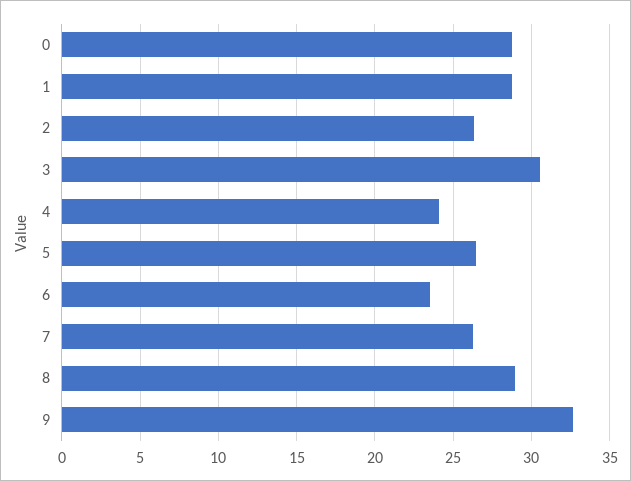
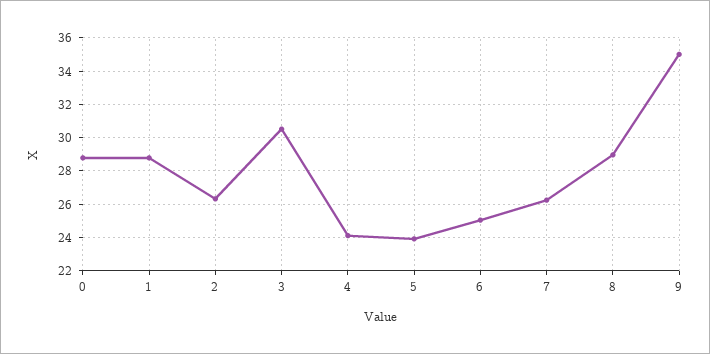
5: 26.5 -> 24
6: 23.5 -> 25
9: 32.5 -> 35

